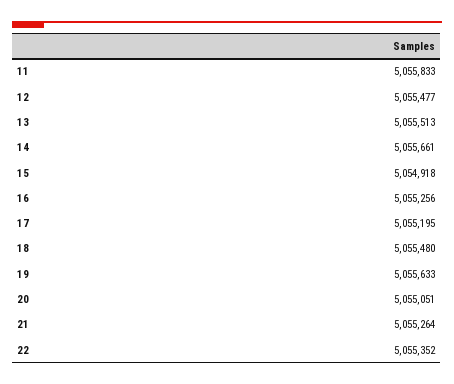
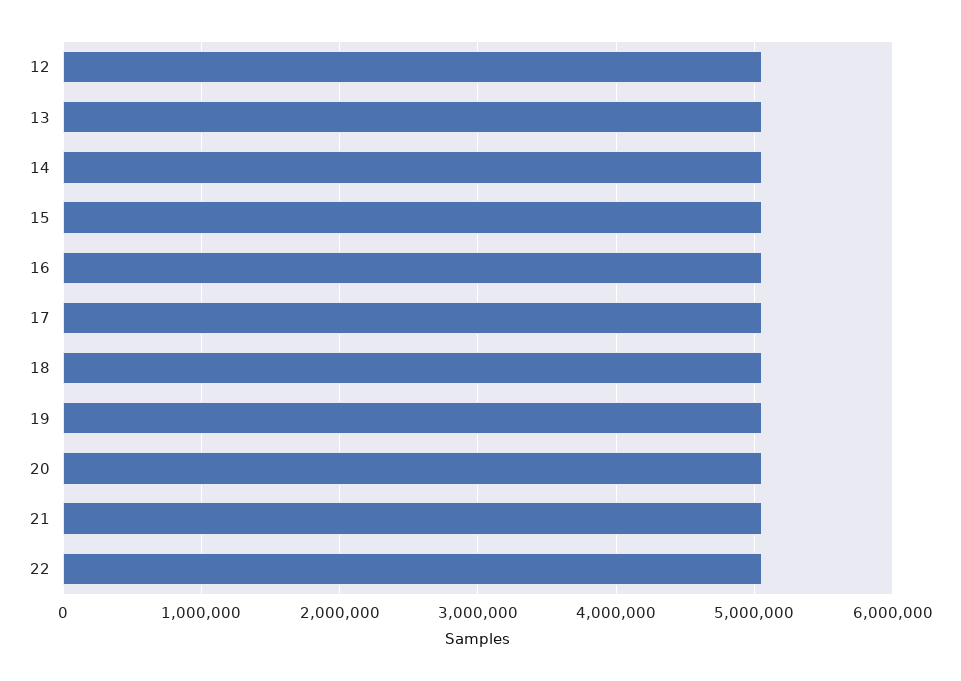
11: 5055833 -> none

